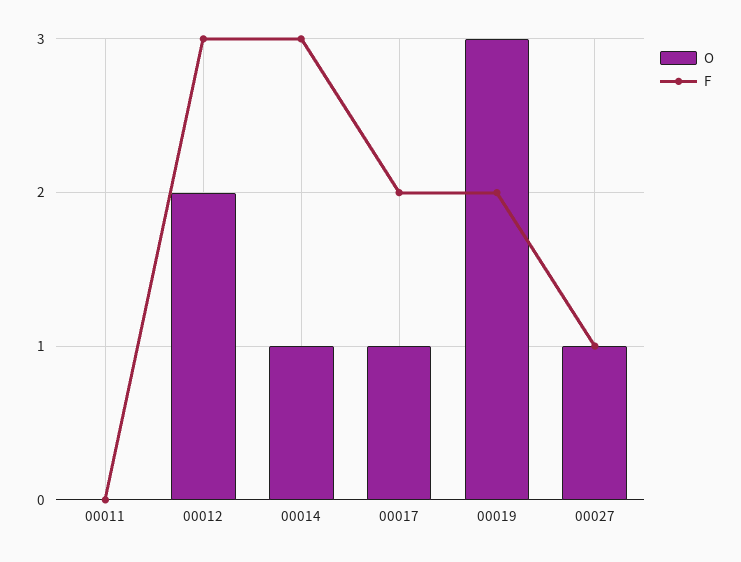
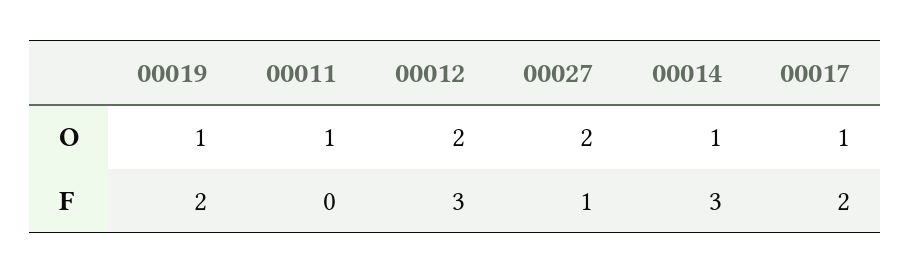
O, 00011: 0 -> 1
O, 00019: 3 -> 1
O, 00027: 1 -> 2

